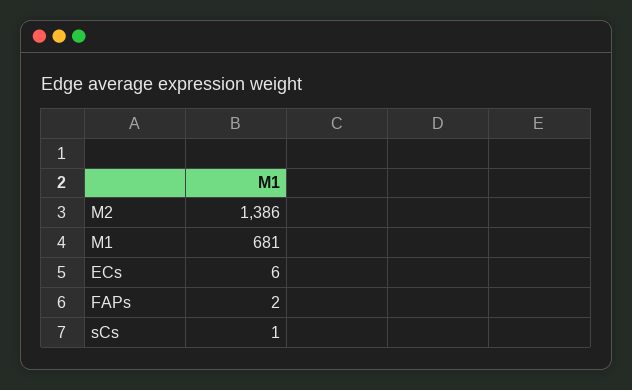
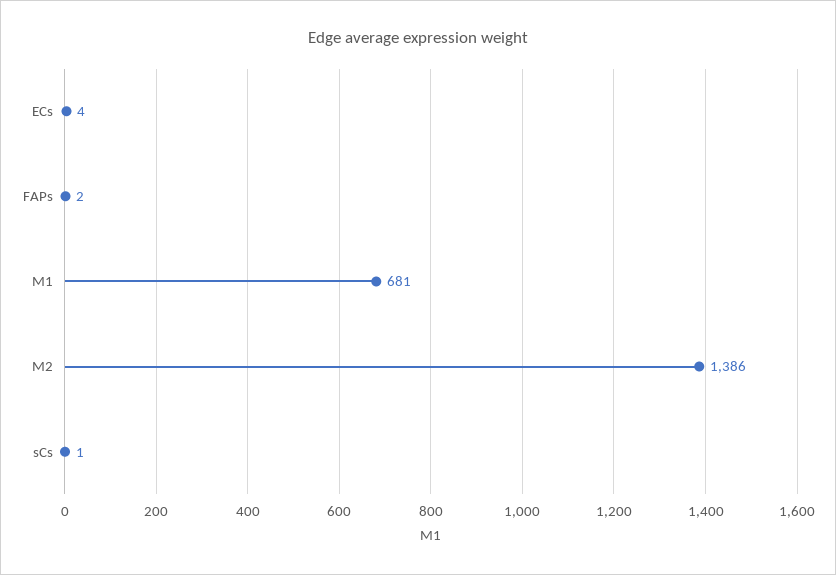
ECs: 6 -> 4

